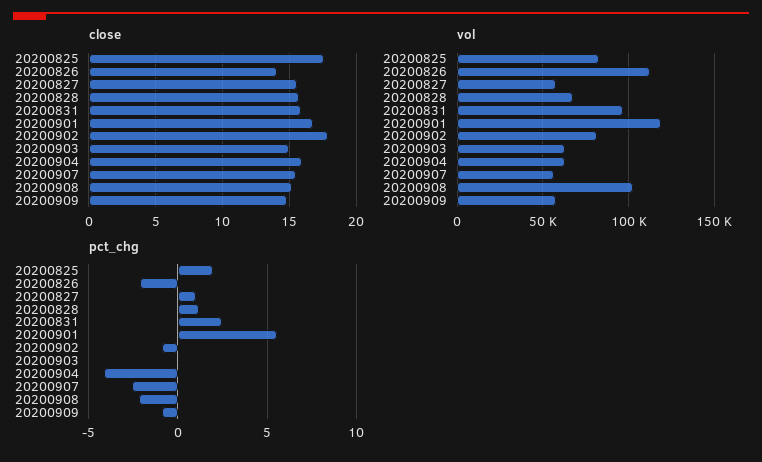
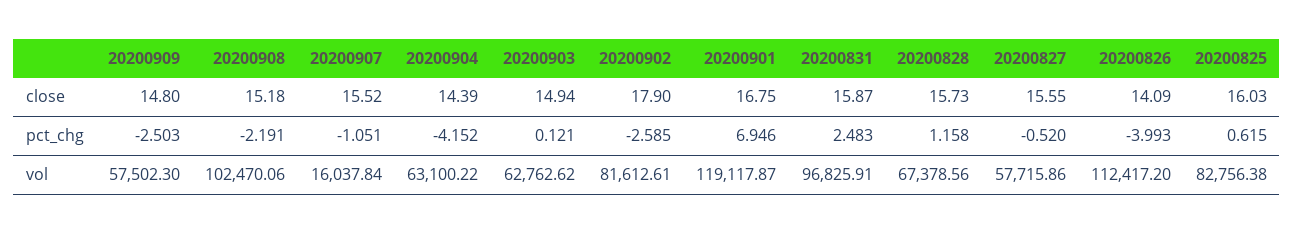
close, 20200825: 17.5 -> 16.03
close, 20200904: 16 -> 14.39
vol, 20200907: 55000 -> 16037.84
pct_chg, 20200825: 2 -> 0.615
pct_chg, 20200826: -2 -> -3.993
pct_chg, 20200827: 1 -> -0.52
pct_chg, 20200901: 5.5 -> 6.946
pct_chg, 20200902: -1 -> -2.585
pct_chg, 20200907: -2.5 -> -1.051
pct_chg, 20200909: -1 -> -2.503

